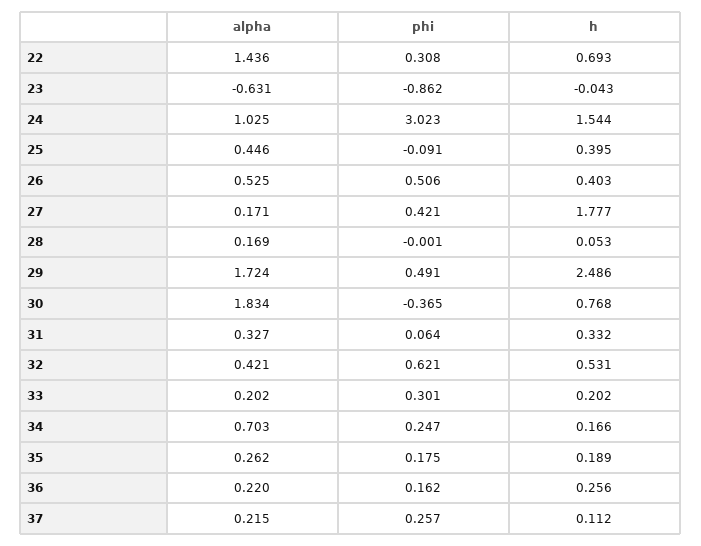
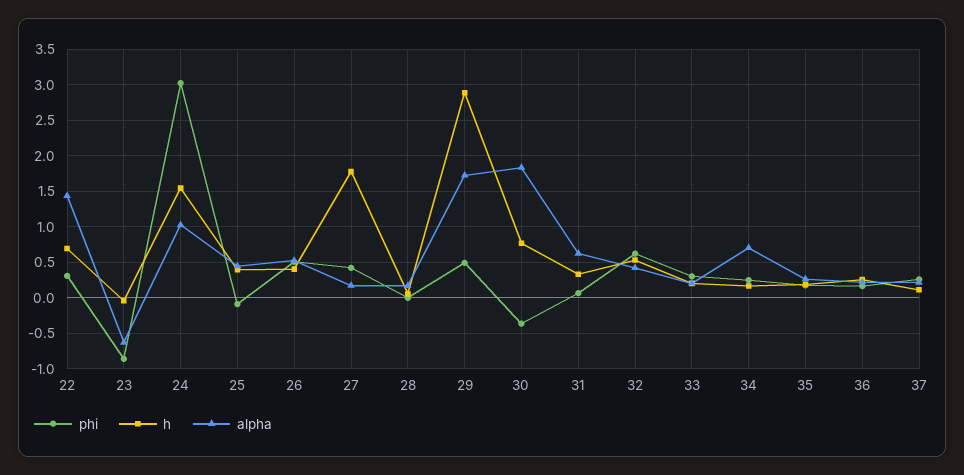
h, 29: 2.486 -> 2.9
alpha, 31: 0.327 -> 0.6

